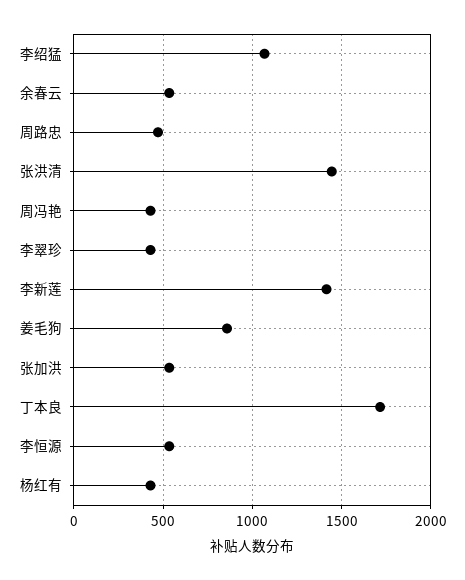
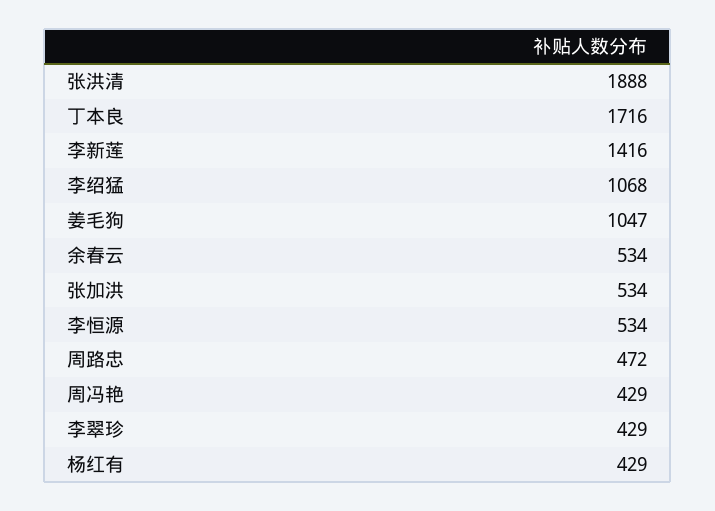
张洪清: 1450 -> 1888
姜毛狗: 850 -> 1047

